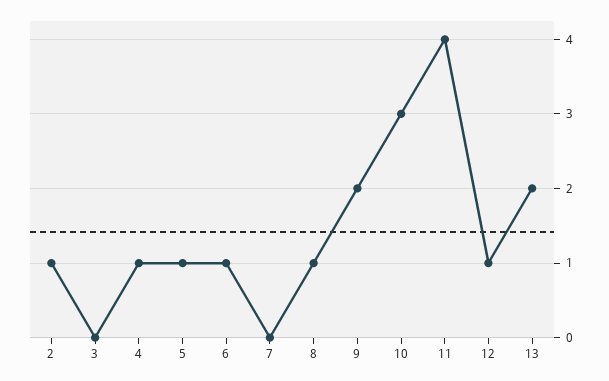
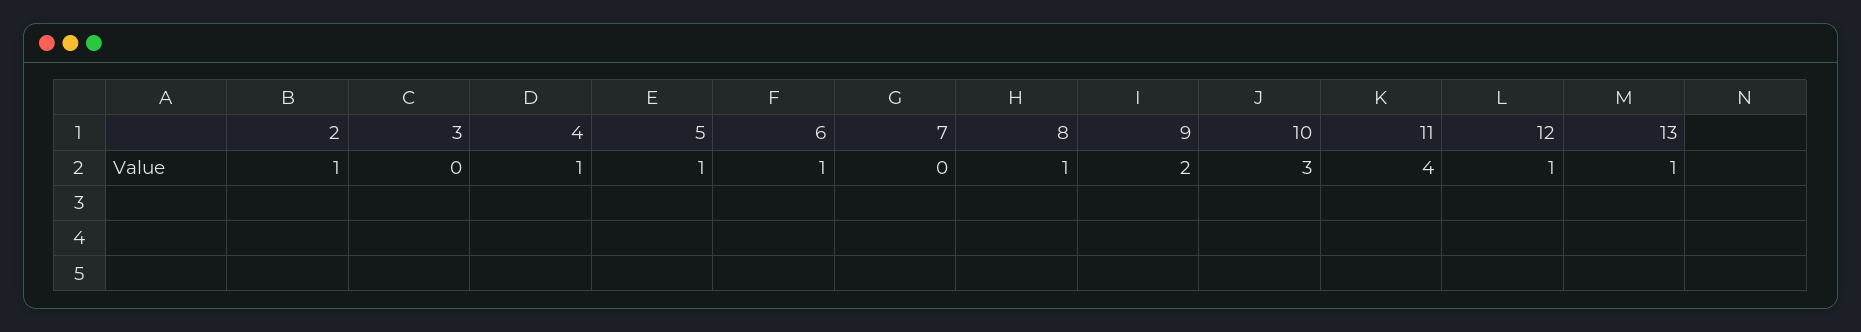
13: 2 -> 1

